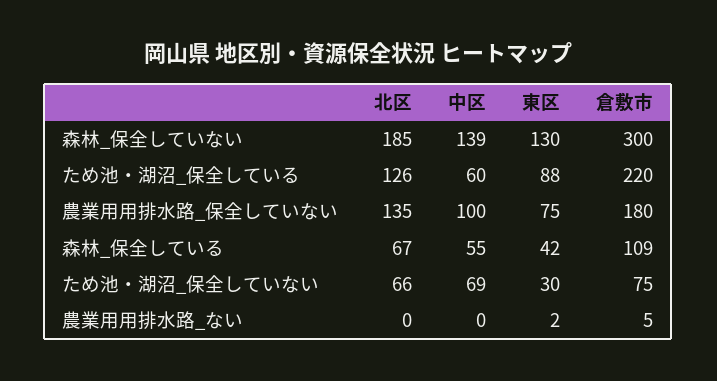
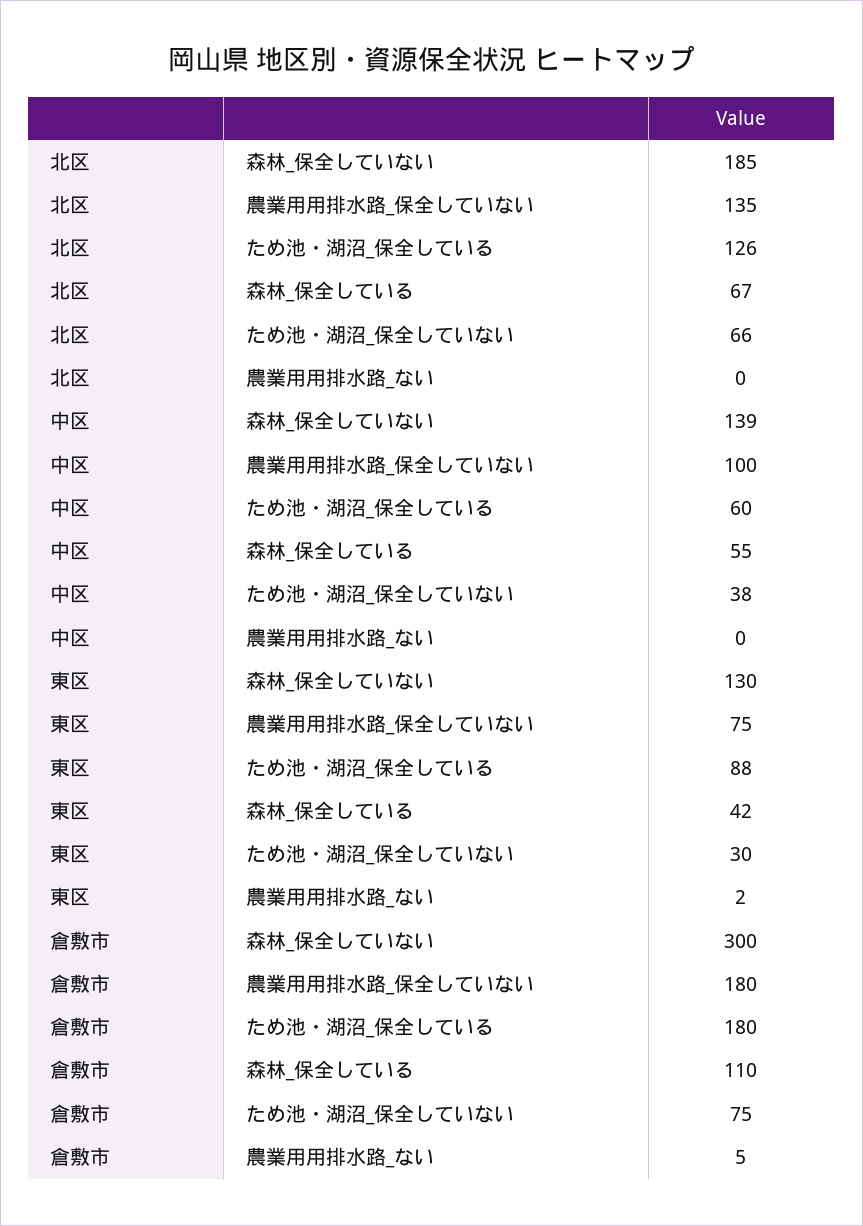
倉敷市, ため池・湖沼_保全している: 220 -> 180
倉敷市, 森林_保全している: 109 -> 110
中区, ため池・湖沼_保全していない: 69 -> 38

